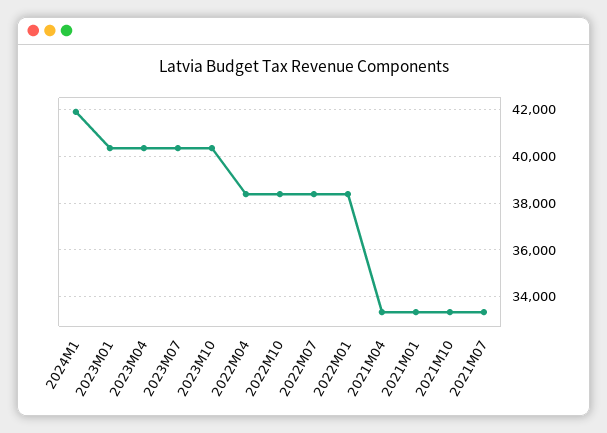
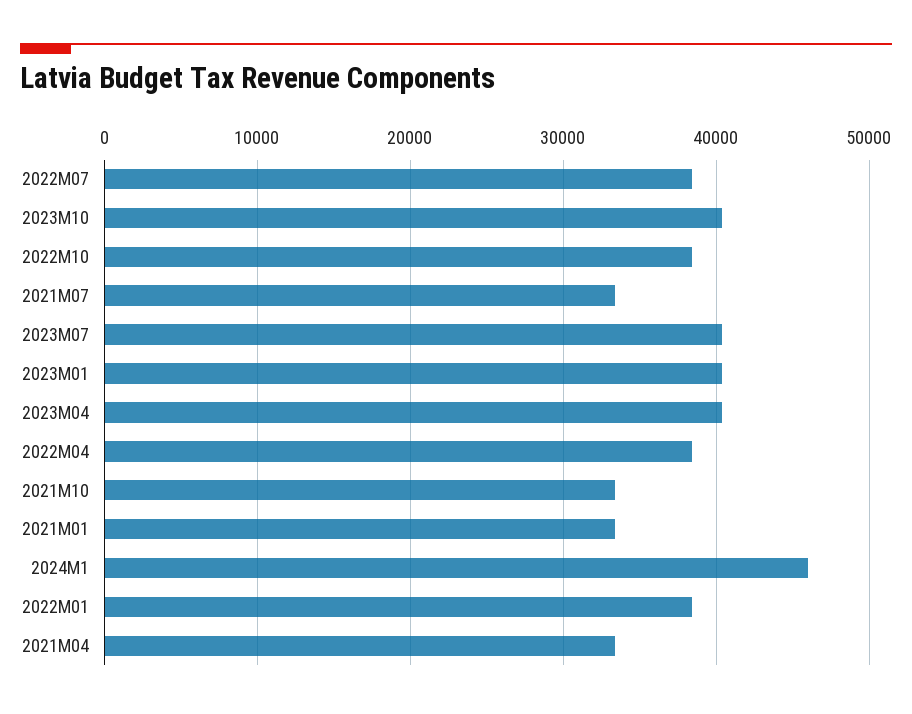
2024M1: 42000 -> 46000

